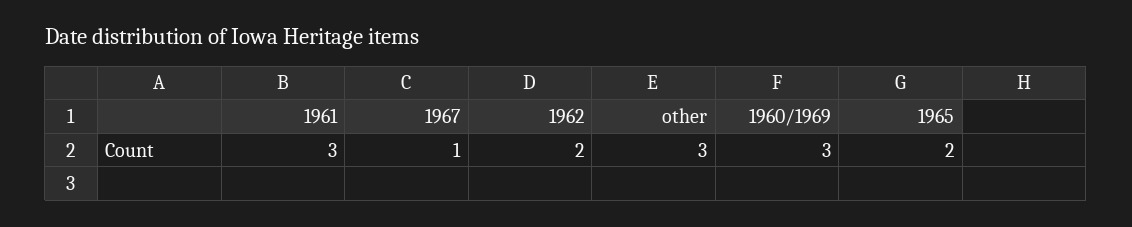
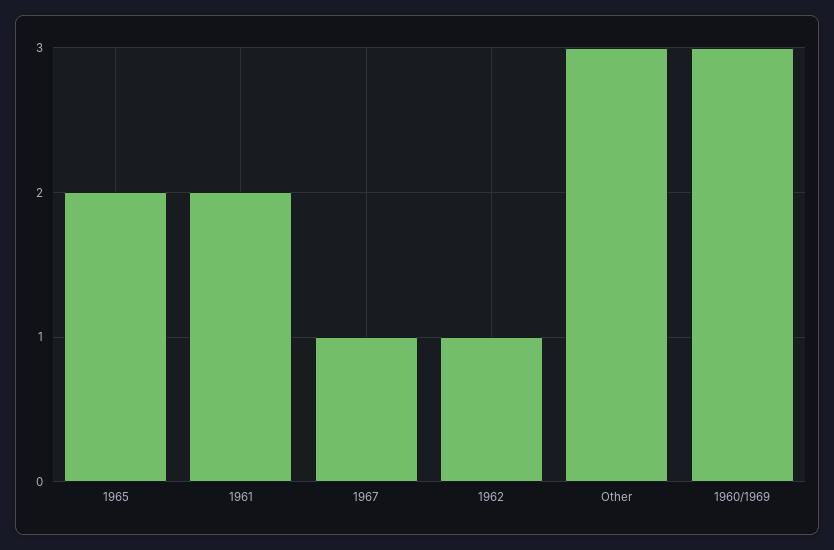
1961: 3 -> 2
1962: 2 -> 1

